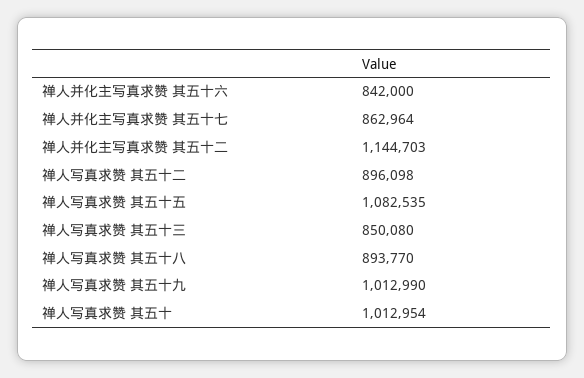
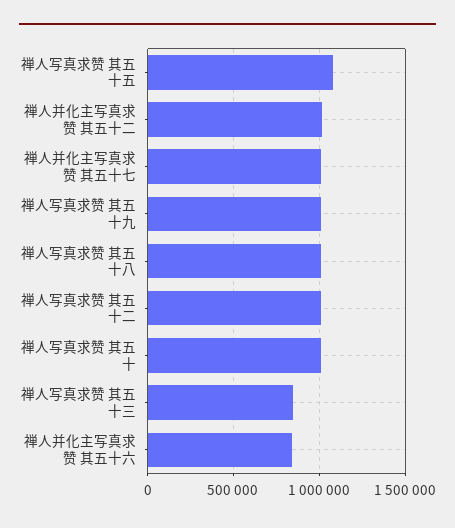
禅人并化主写真求赞 其五十七: 862964 -> 1000000
禅人并化主写真求赞 其五十二: 1144703 -> 1000000
禅人写真求赞 其五十二: 896098 -> 1000000
禅人写真求赞 其五十八: 893770 -> 1000000

